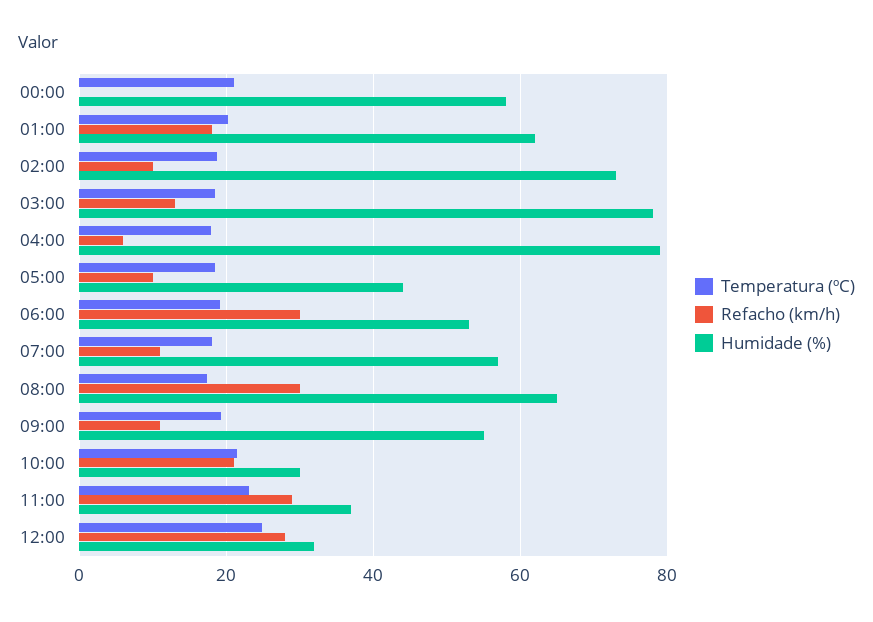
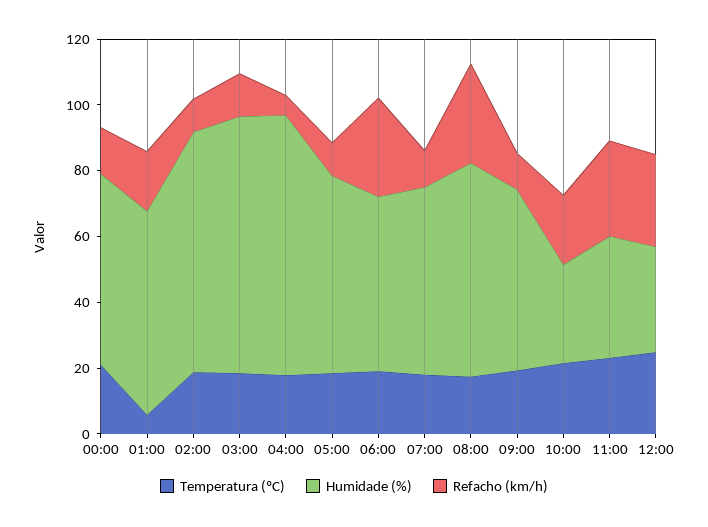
Refacho (km/h), 00:00: 0 -> 15
Temperatura (ºC), 01:00: 20 -> 5
Humidade (%), 05:00: 44 -> 60

